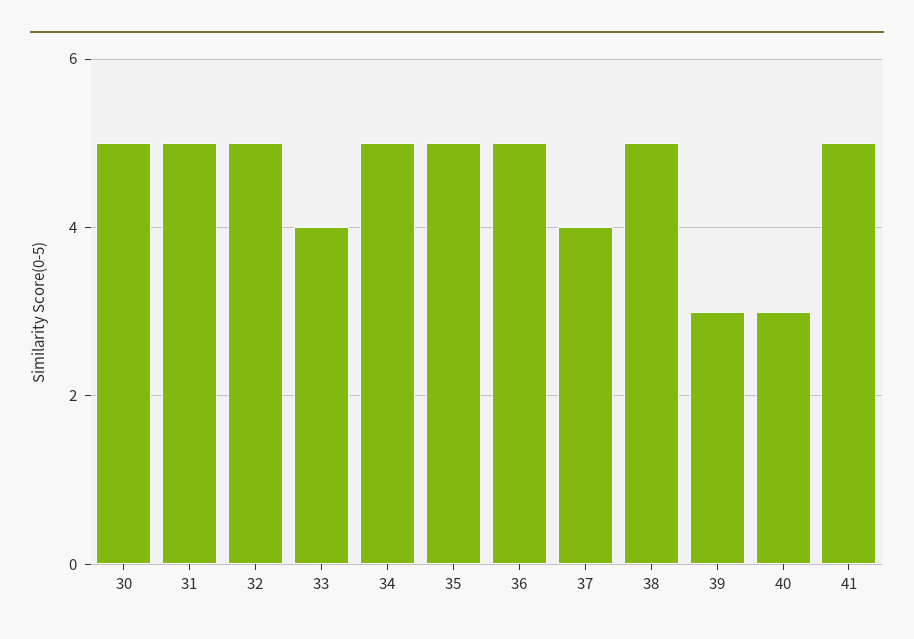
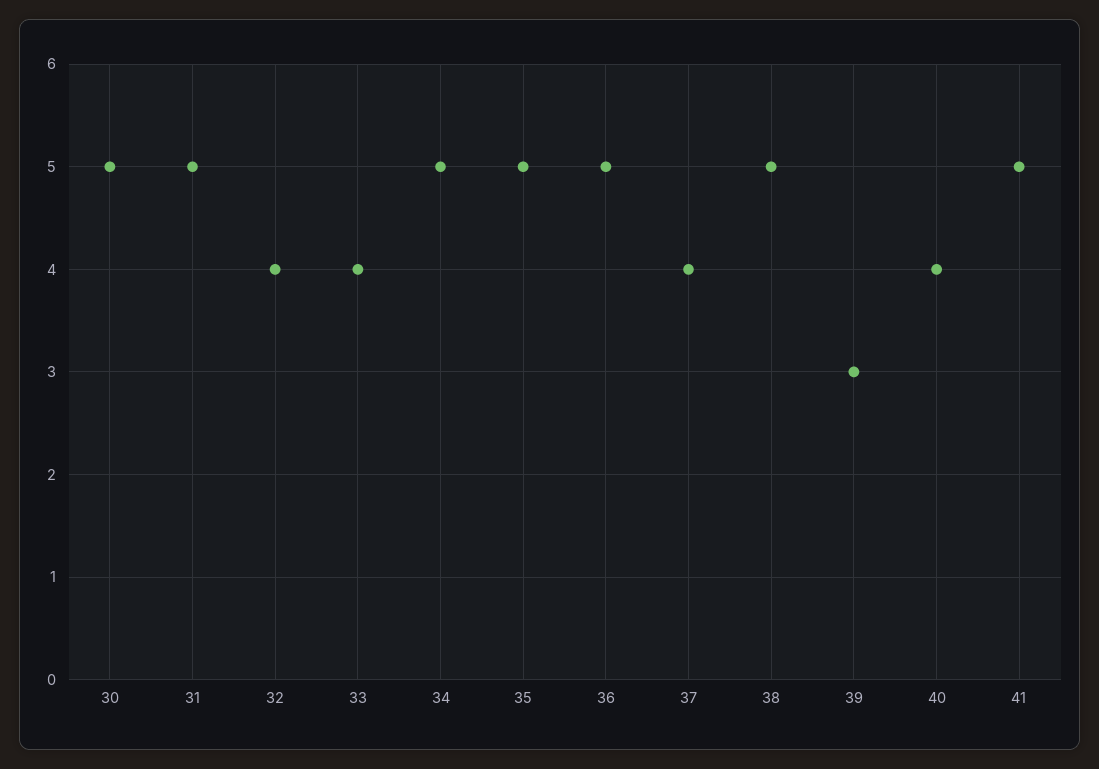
32: 5 -> 4
40: 3 -> 4

